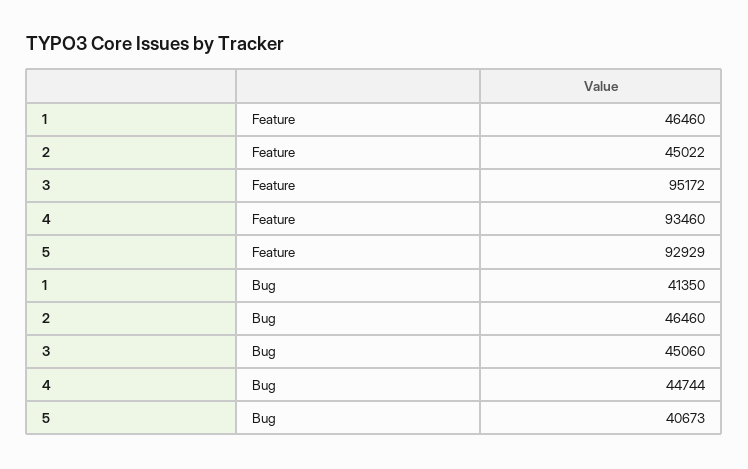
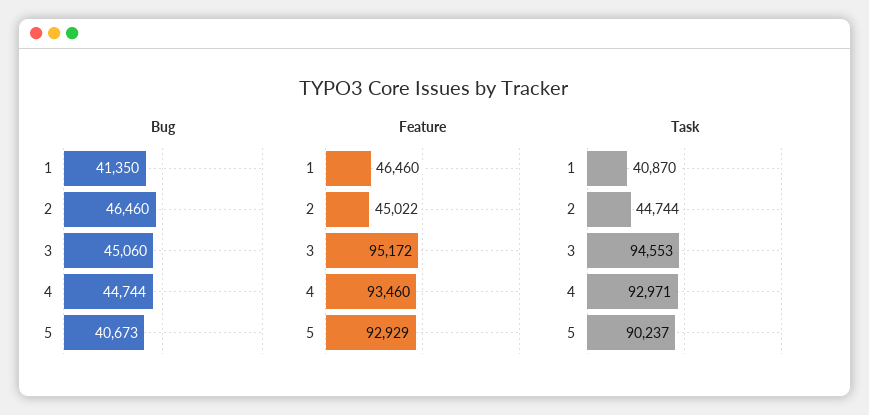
Task, 1: none -> 40870
Task, 2: none -> 44744
Task, 3: none -> 94553
Task, 4: none -> 92971
Task, 5: none -> 90237

